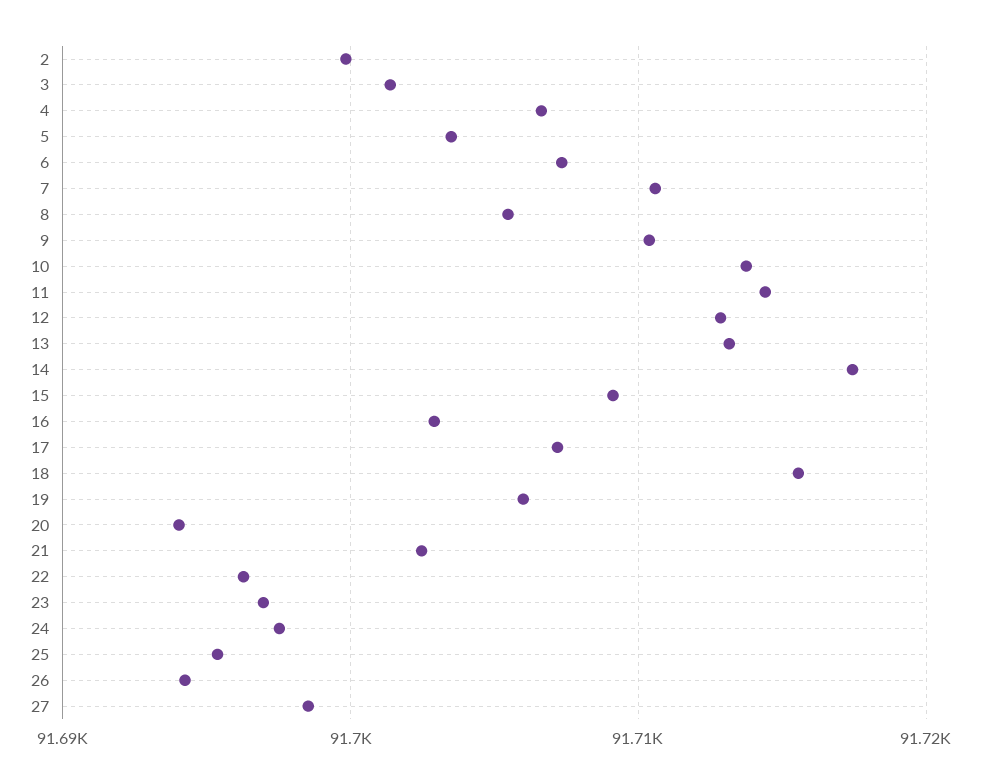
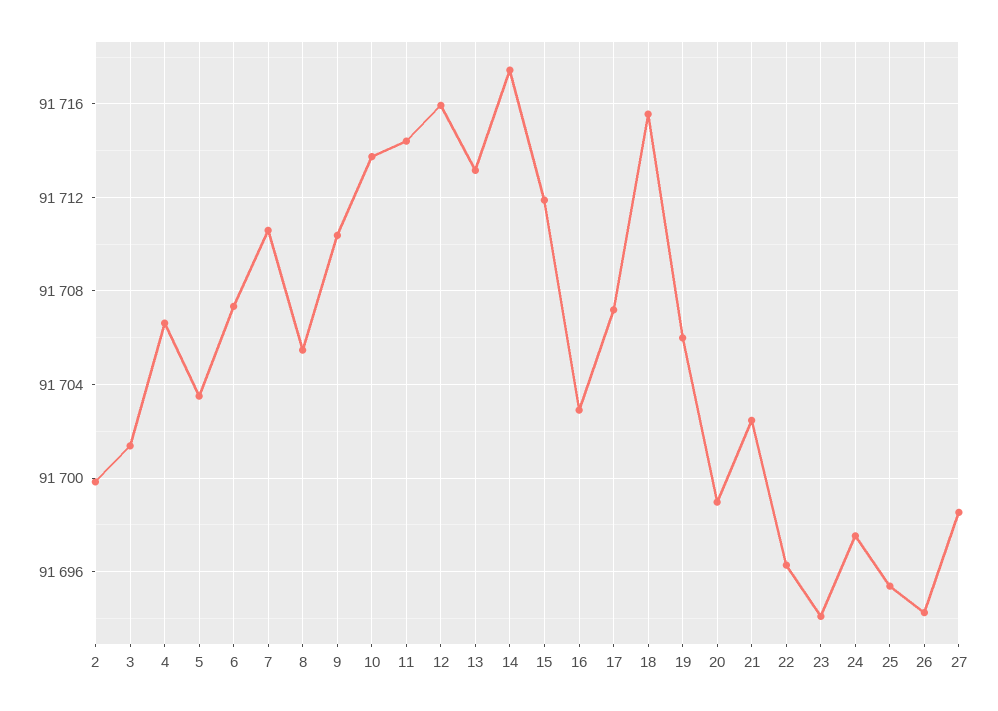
12: 91713 -> 91716
15: 91709 -> 91712
20: 91694 -> 91699
23: 91697 -> 91694

